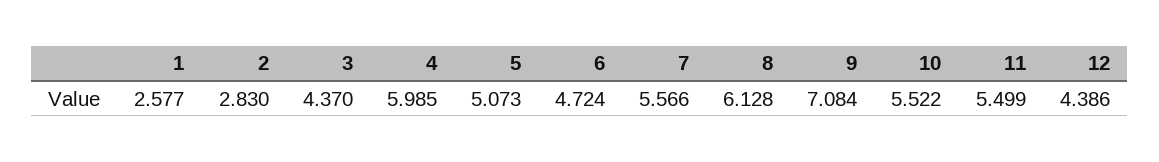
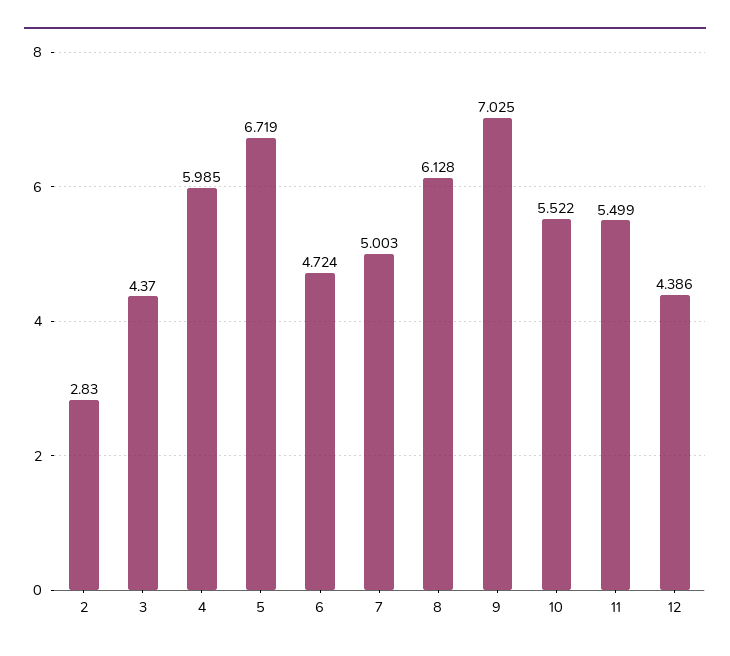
1: 2.577 -> none
5: 5.073 -> 6.719
7: 5.566 -> 5.003
9: 7.084 -> 7.025

